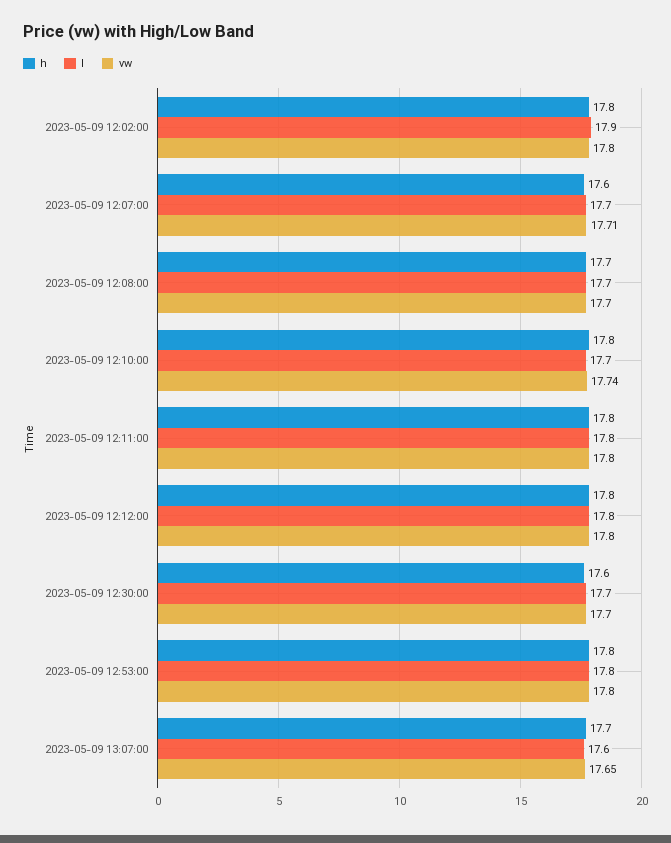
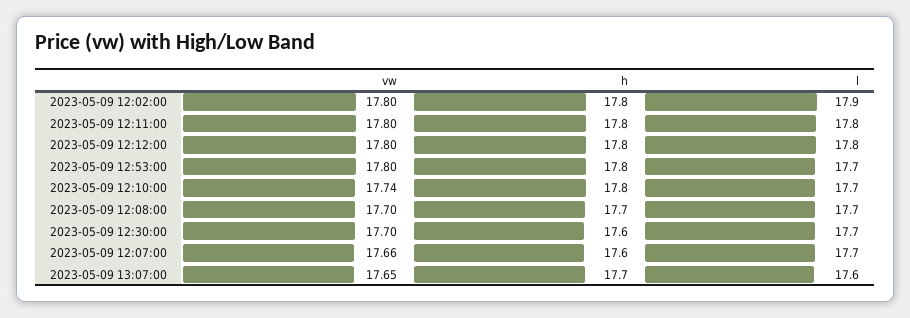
vw, 2023-05-09 12:07:00: 17.71 -> 17.66
l, 2023-05-09 12:53:00: 17.8 -> 17.7

